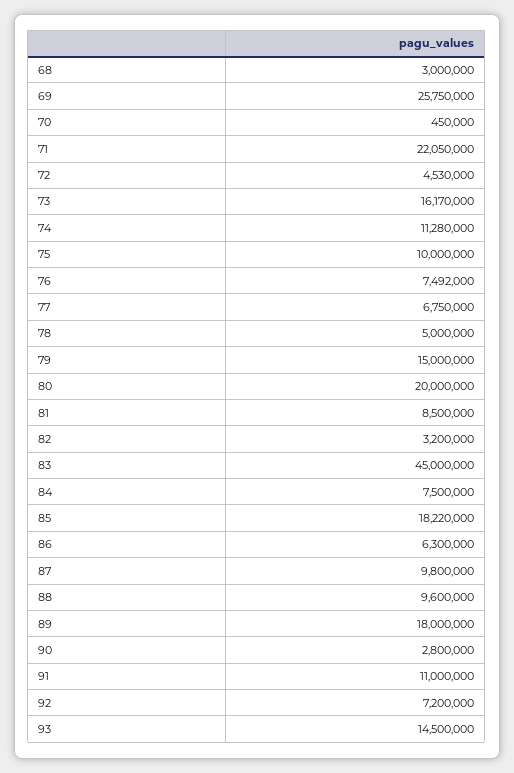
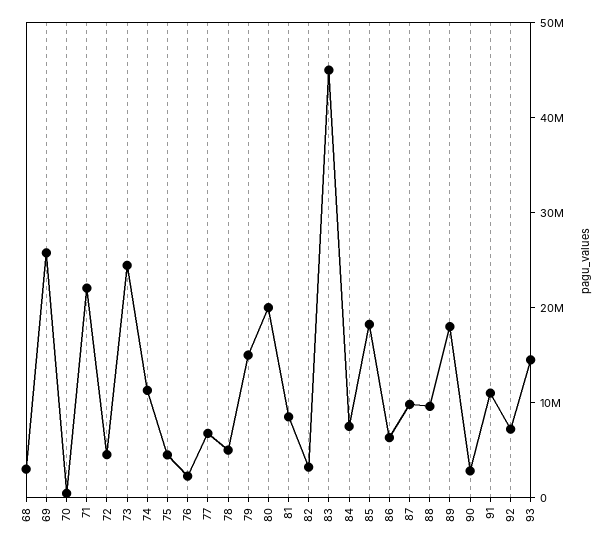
73: 16170000 -> 24000000
75: 10000000 -> 4000000
76: 7492000 -> 2000000

